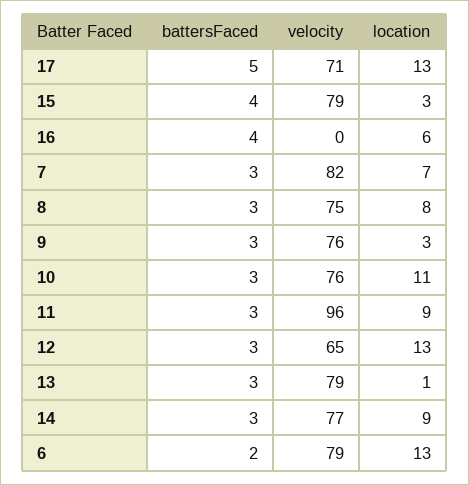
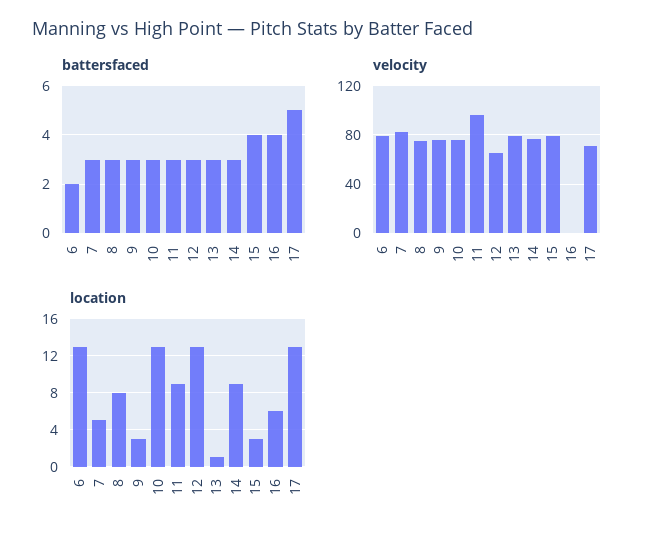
location, 7: 7 -> 5
location, 10: 11 -> 13

